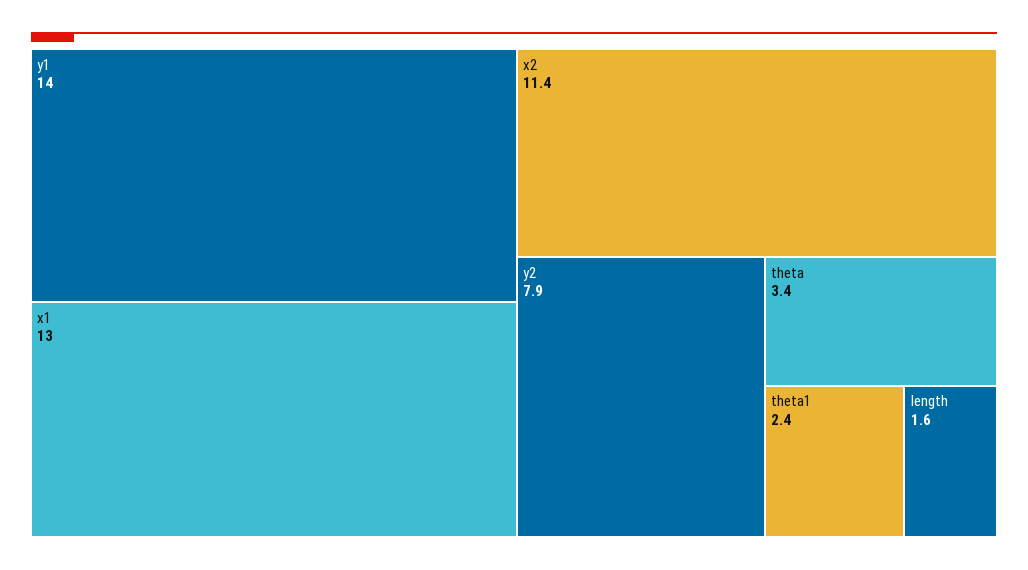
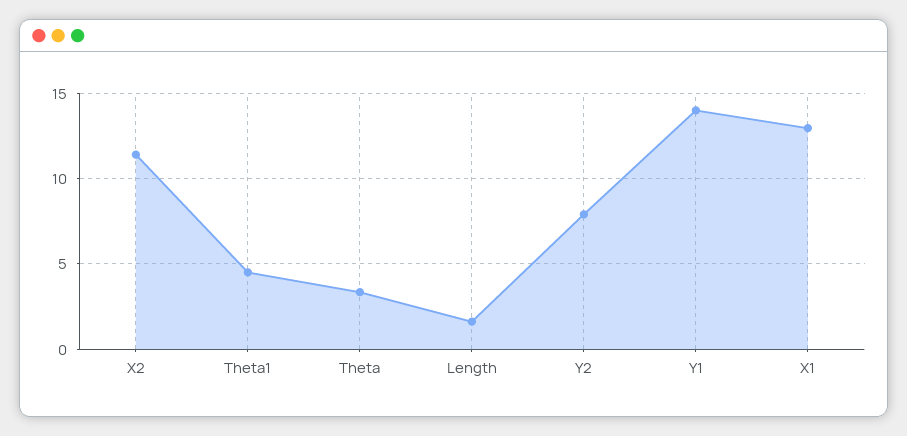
theta1: 2.4 -> 4.5

